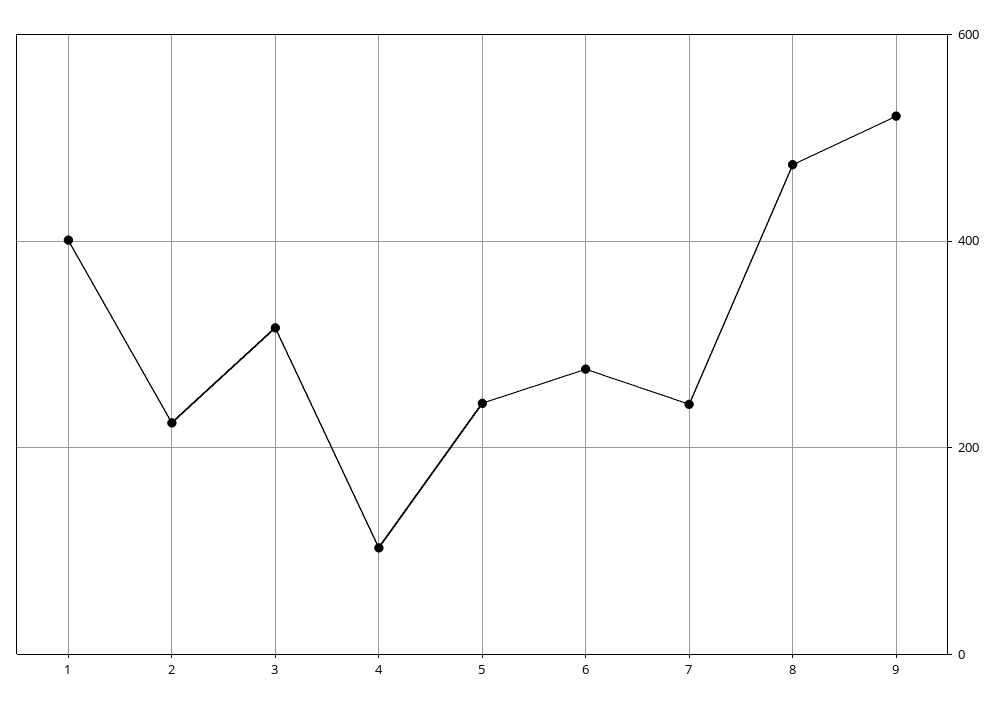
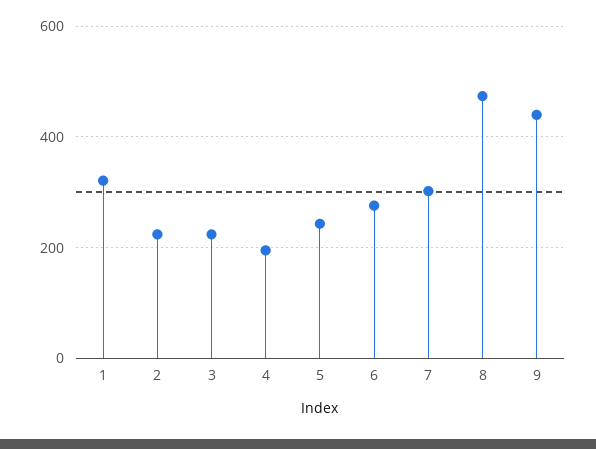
1: 400 -> 320
3: 320 -> 220
4: 100 -> 200
7: 240 -> 300
9: 520 -> 440

